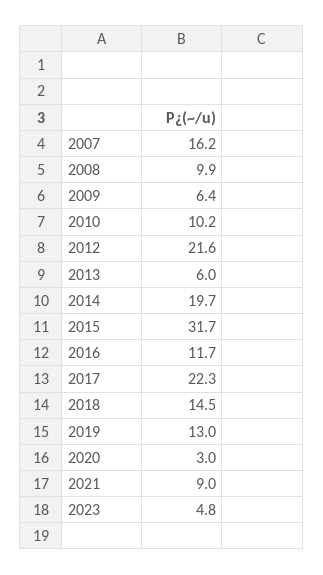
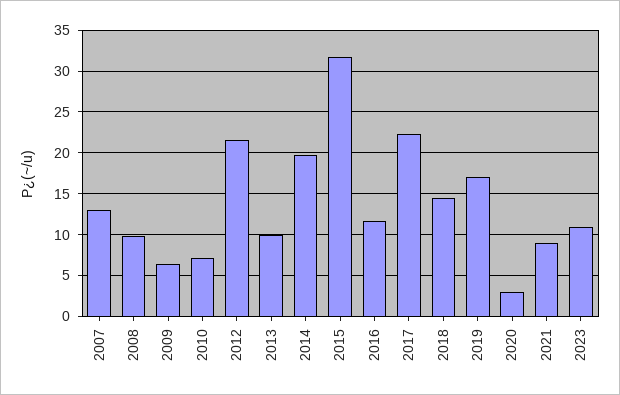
2007: 16.2 -> 13
2010: 10.2 -> 7
2013: 6 -> 10
2019: 13 -> 17
2023: 4.8 -> 11

